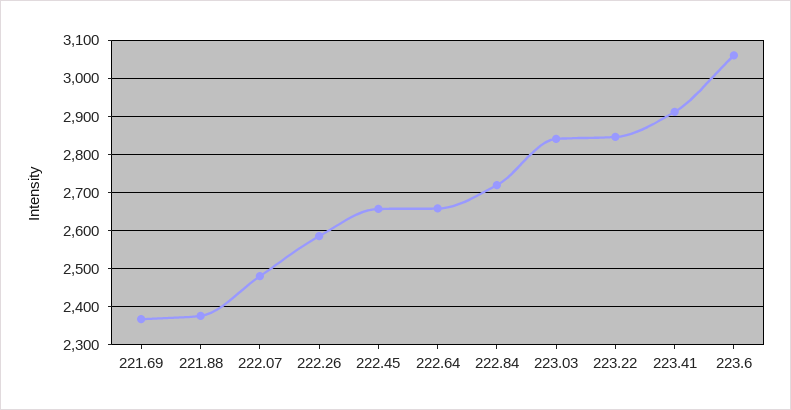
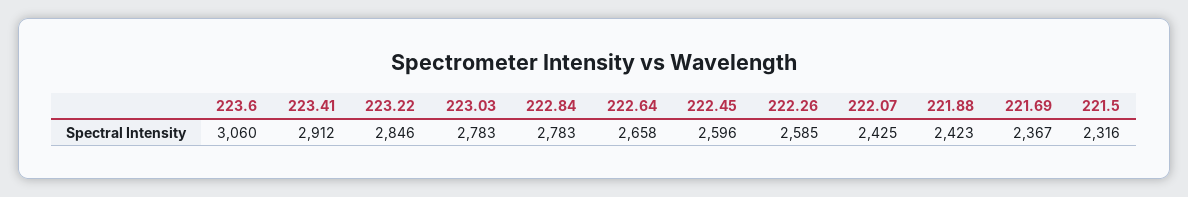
221.88: 2380 -> 2423
222.07: 2480 -> 2425
222.45: 2660 -> 2596
222.84: 2720 -> 2783
223.03: 2840 -> 2783
221.5: none -> 2316

